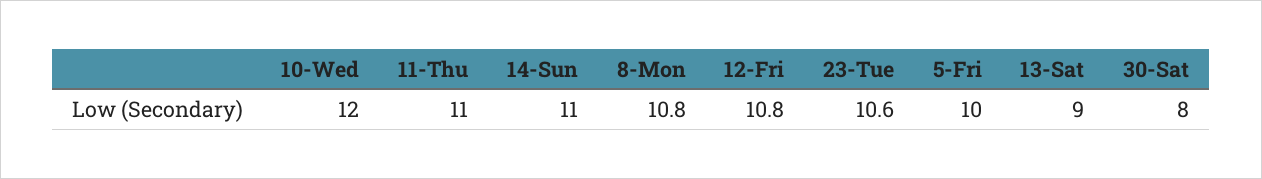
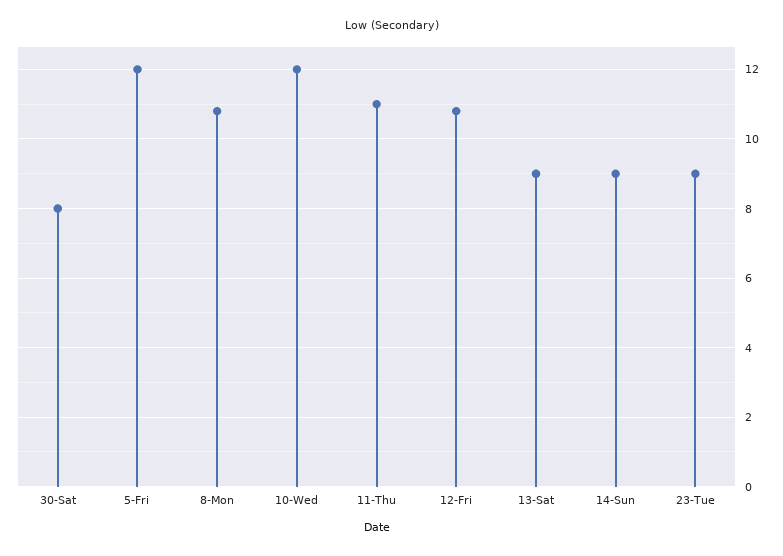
14-Sun: 11 -> 9
23-Tue: 10.6 -> 9
5-Fri: 10 -> 12

